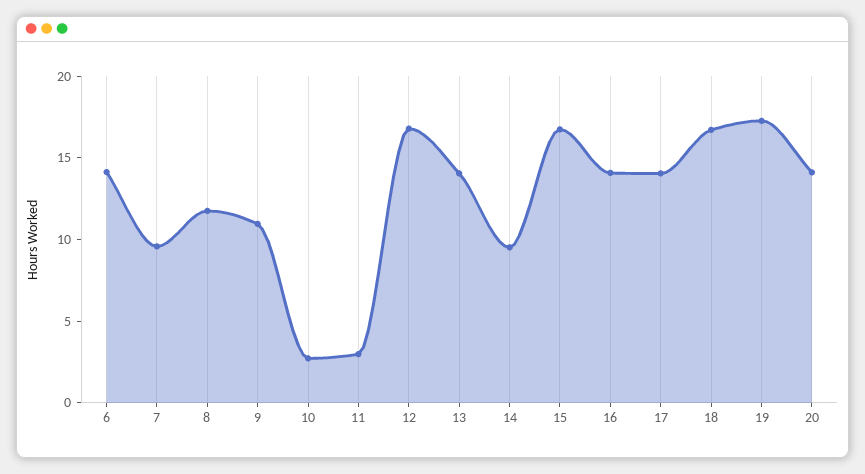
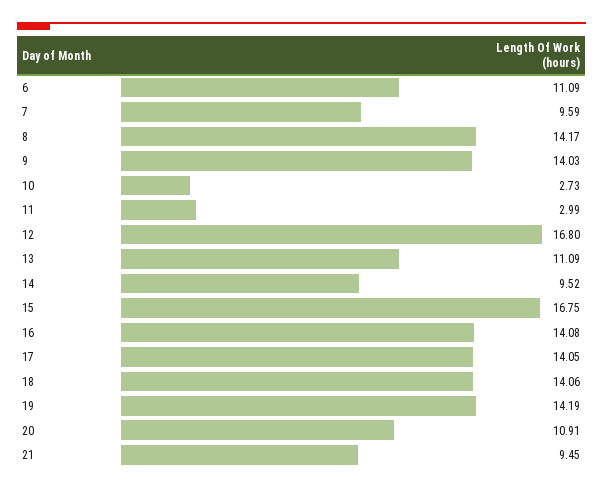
6: 14 -> 11.09
8: 12 -> 14.17
9: 11 -> 14.03
13: 14 -> 11.09
18: 17 -> 14.06
19: 17 -> 14.19
20: 14 -> 10.91
21: none -> 9.45

